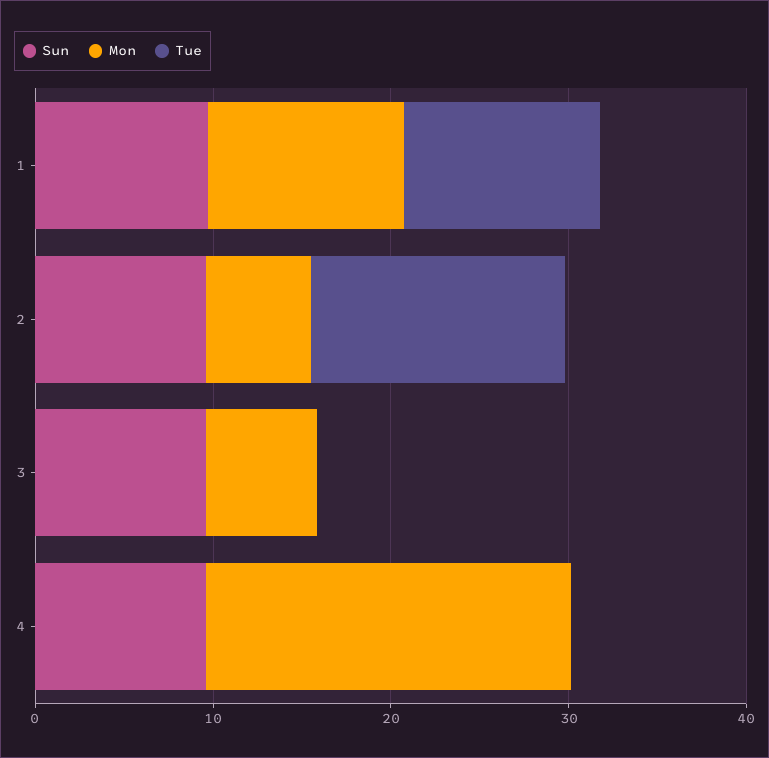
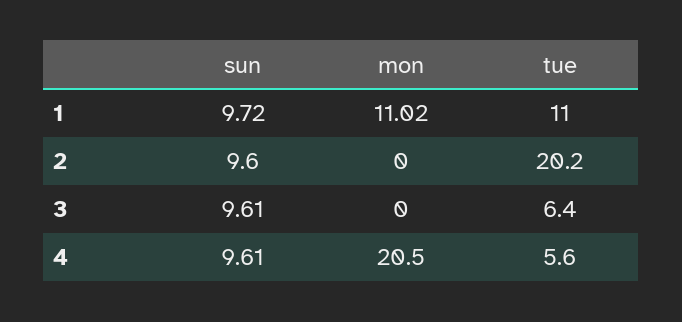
Mon, 2: 6 -> 0
Tue, 2: 14 -> 20.2
Mon, 3: 6 -> 0
Tue, 3: 0 -> 6.4
Tue, 4: 0 -> 5.6

